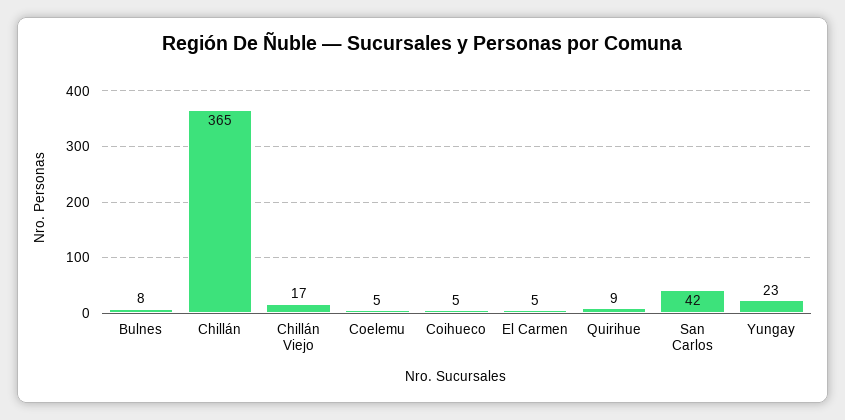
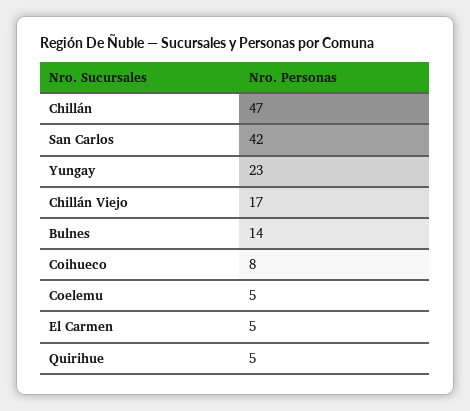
Bulnes: 8 -> 14
Chillán: 365 -> 47
Coihueco: 5 -> 8
Quirihue: 9 -> 5

